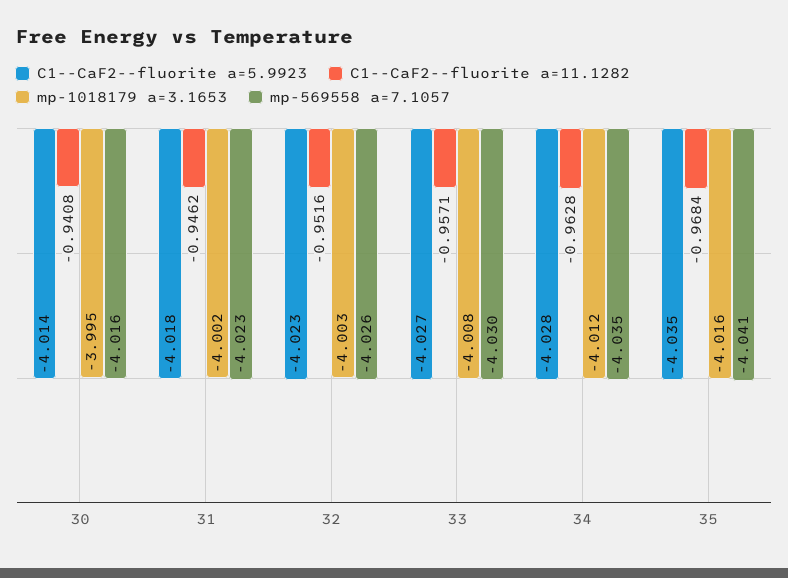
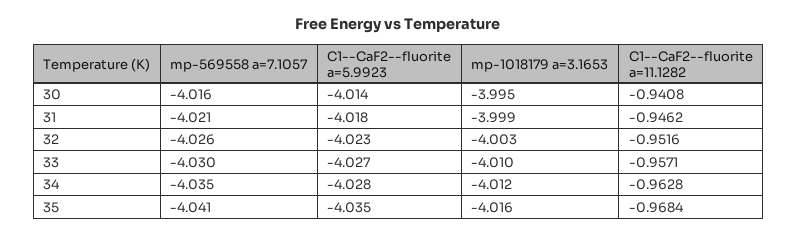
mp-1018179 a=3.1653, 31: -4.002 -> -3.999
mp-569558 a=7.1057, 31: -4.023 -> -4.021
mp-1018179 a=3.1653, 33: -4.008 -> -4.01

